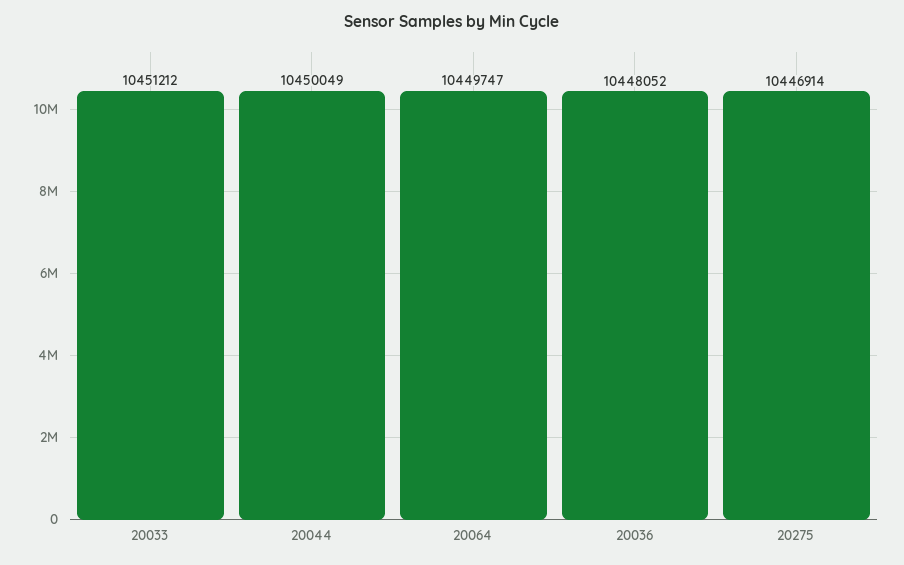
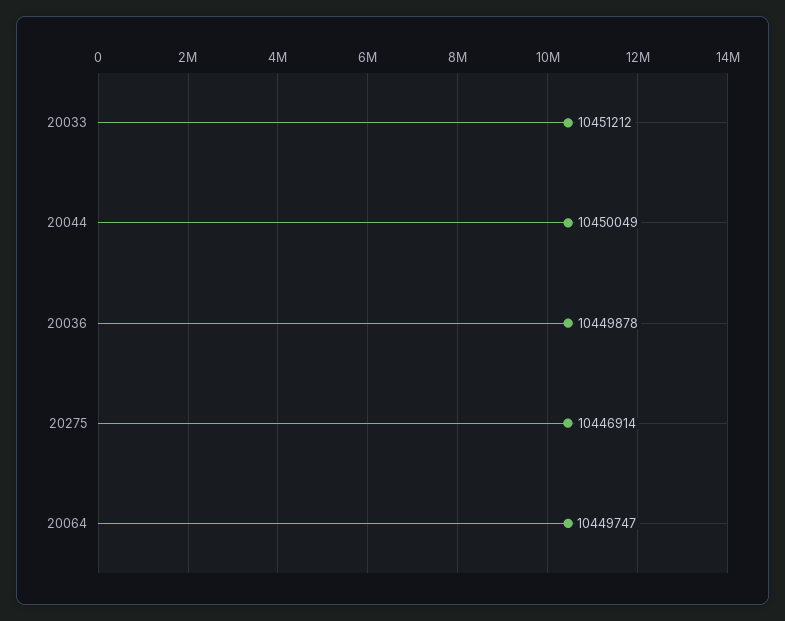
20036: 10448052 -> 10449878

